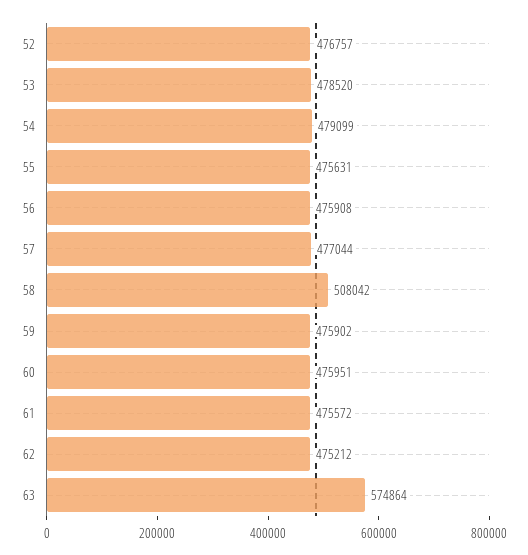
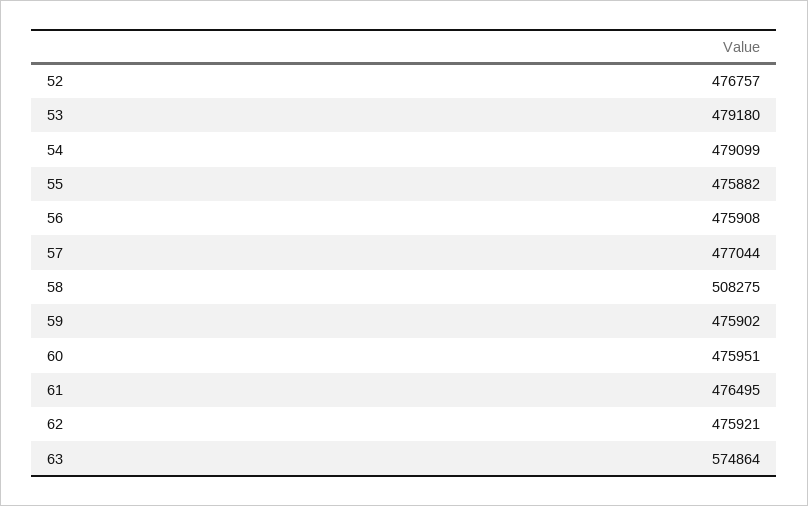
53: 478520 -> 479180
55: 475631 -> 475882
58: 508042 -> 508275
61: 475572 -> 476495
62: 475212 -> 475921

